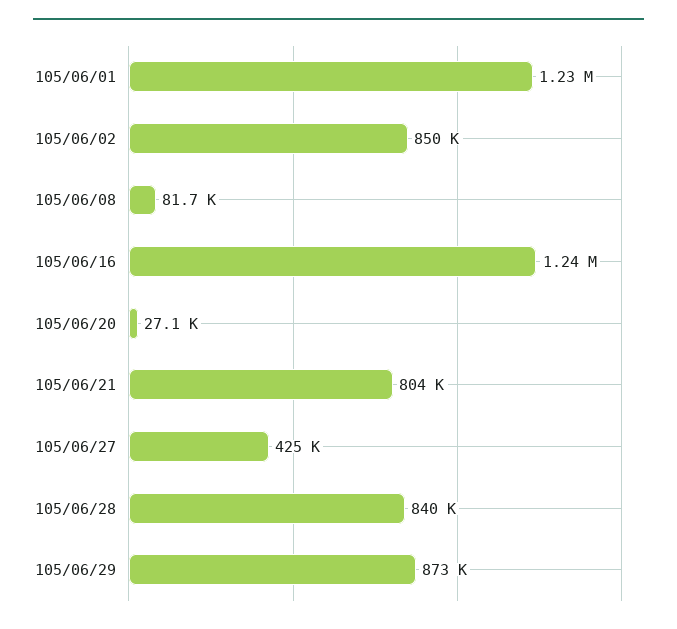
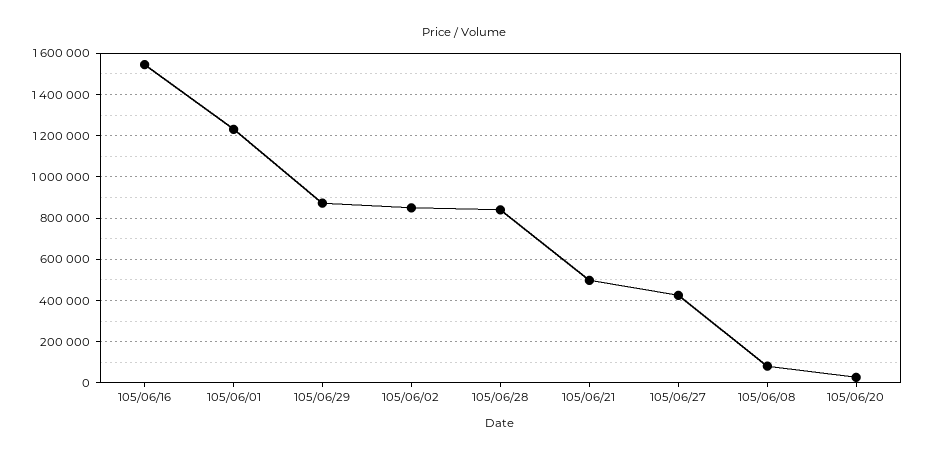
105/06/16: 1240000 -> 1550000
105/06/21: 804000 -> 500000

